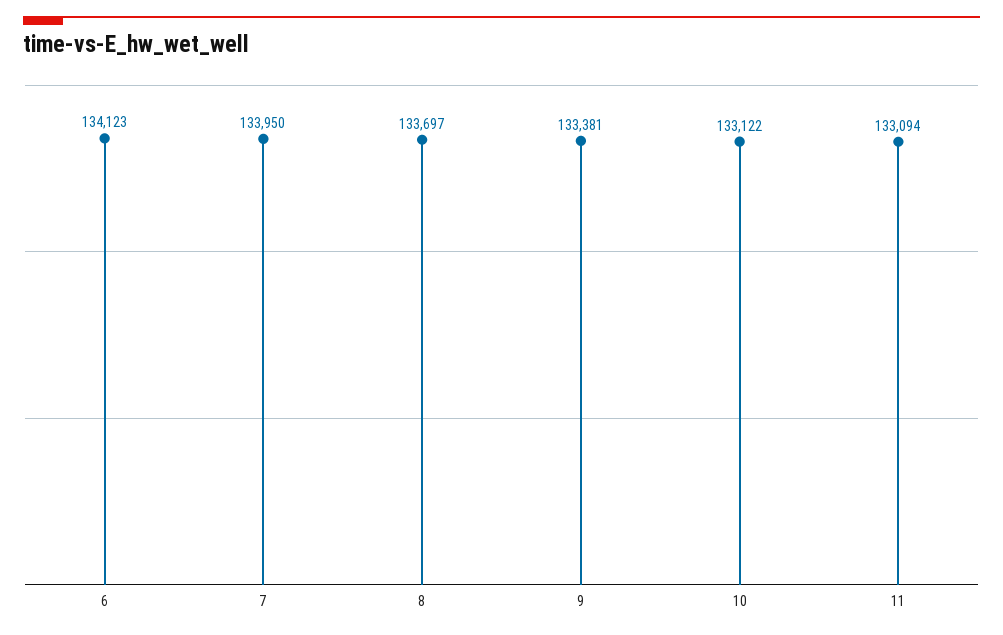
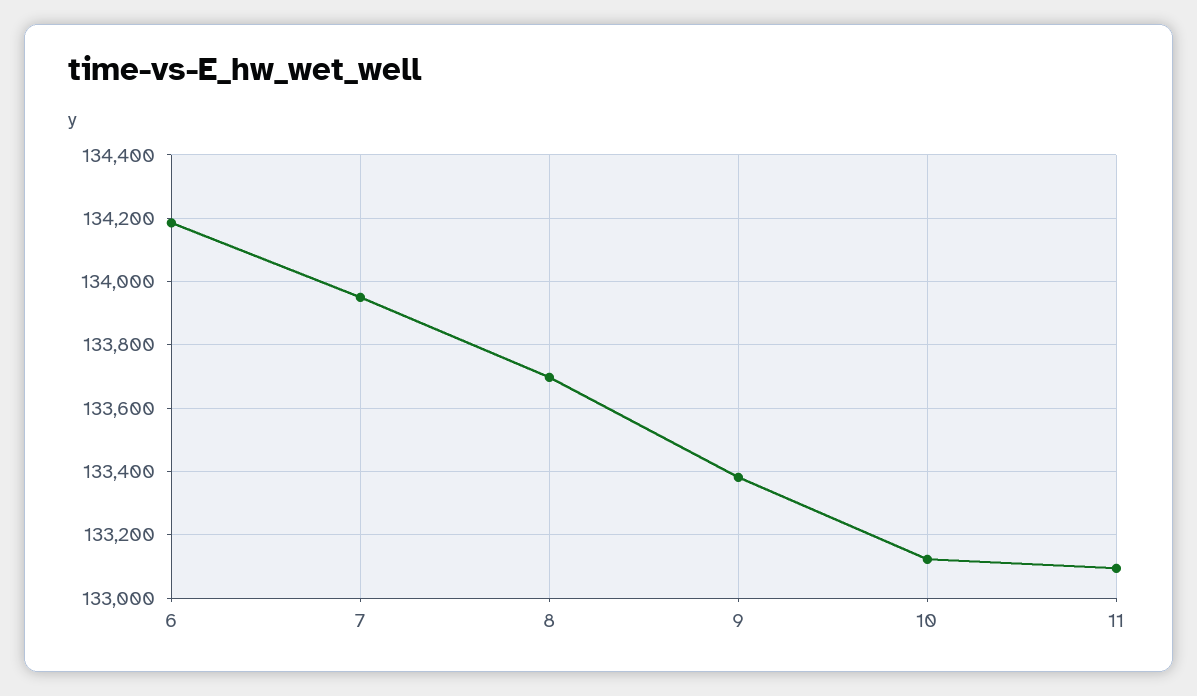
6: 134123 -> 134180

